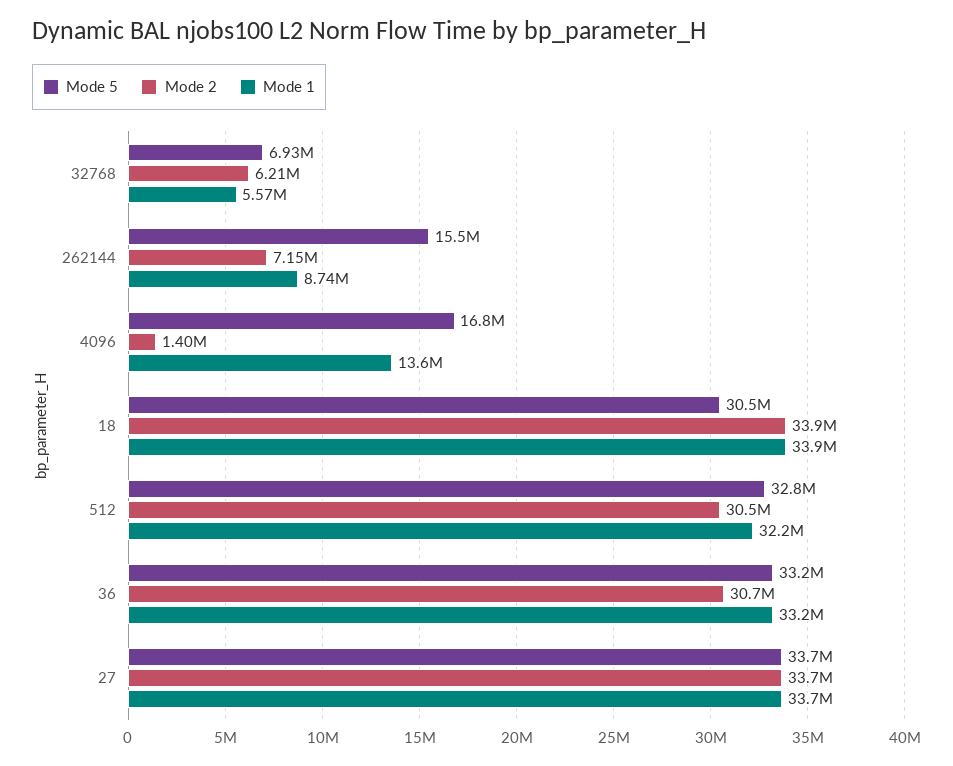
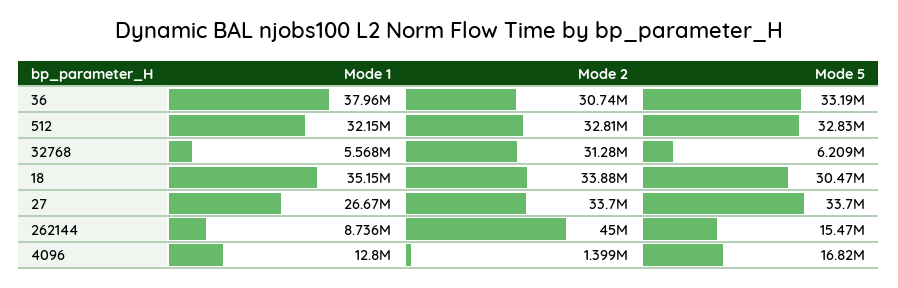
Mode 5, 32768: 6930000 -> 6209000
Mode 2, 32768: 6210000 -> 31280000
Mode 2, 262144: 7150000 -> 45000000
Mode 1, 4096: 13600000 -> 12800000
Mode 1, 18: 33900000 -> 35150000
Mode 2, 512: 30500000 -> 32810000
Mode 1, 36: 33200000 -> 37960000
Mode 1, 27: 33700000 -> 26670000

